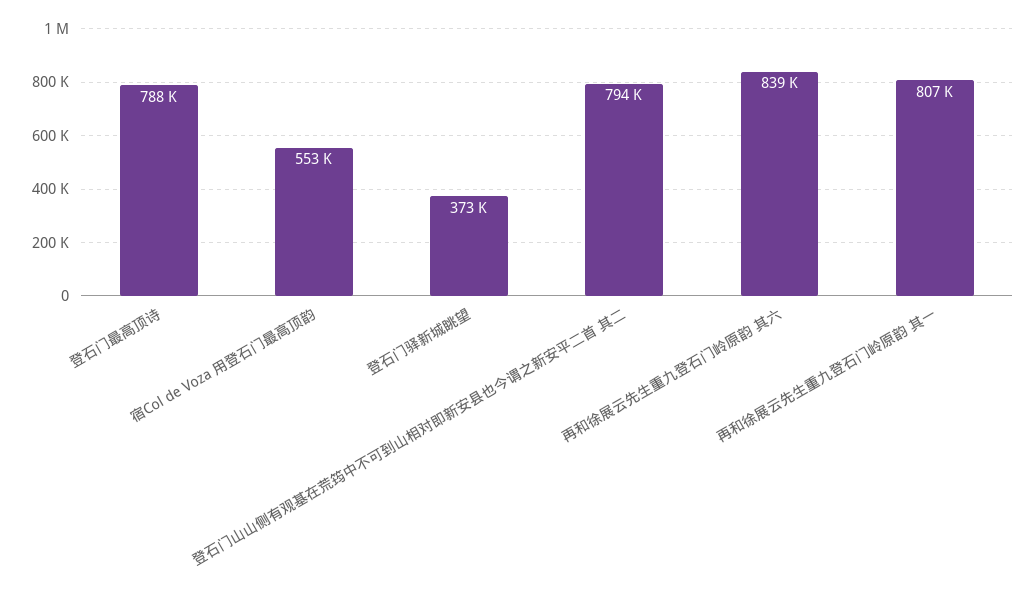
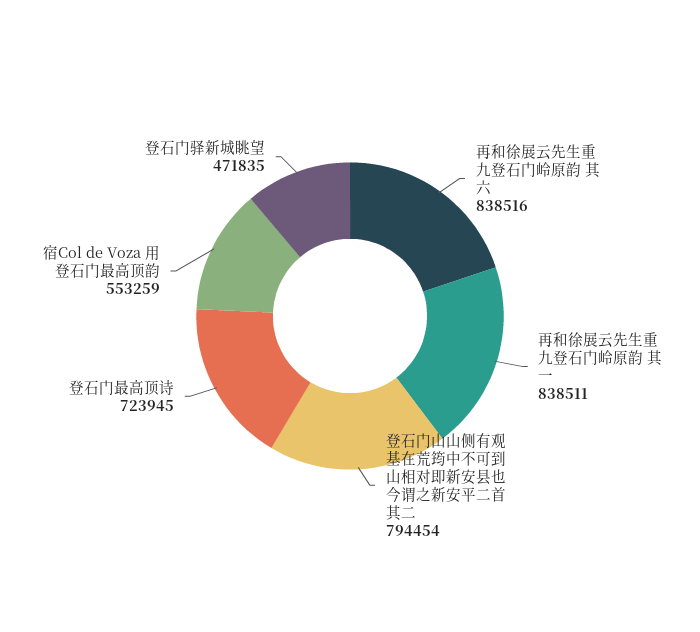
登石门最高顶诗: 788000 -> 723945
登石门驿新城眺望: 373000 -> 471835
再和徐展云先生重九登石门岭原韵 其一: 807000 -> 838511

